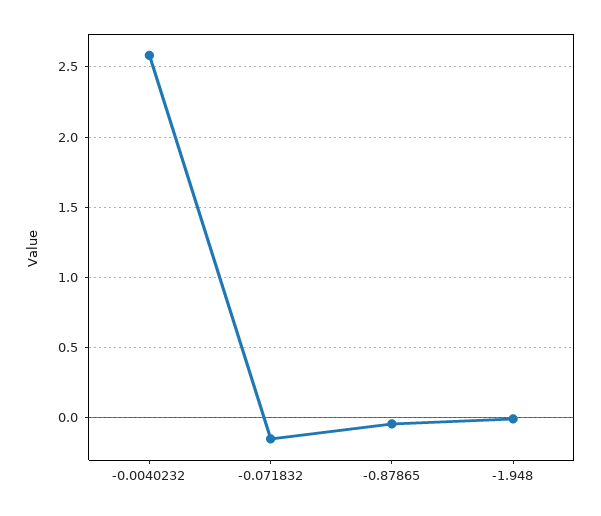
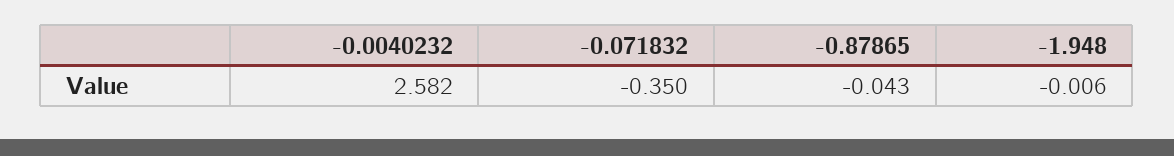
-0.071832: -0.15 -> -0.35

